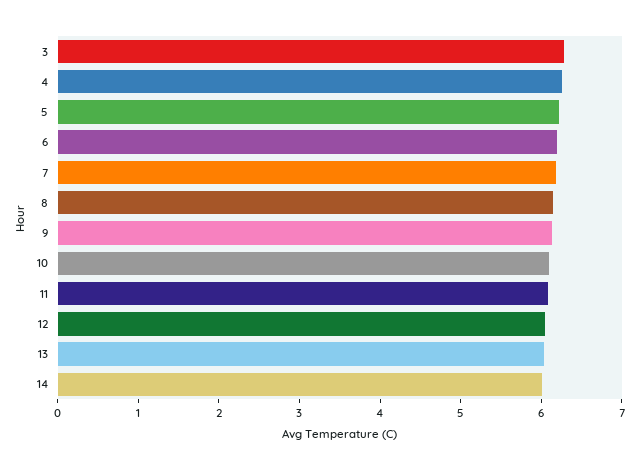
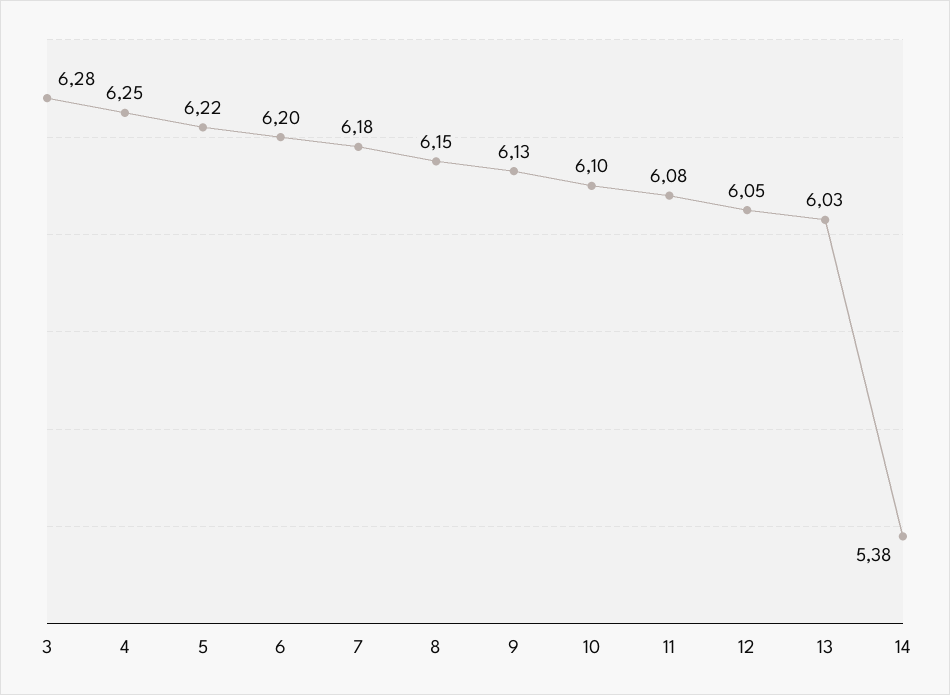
14: 6 -> 5.38

